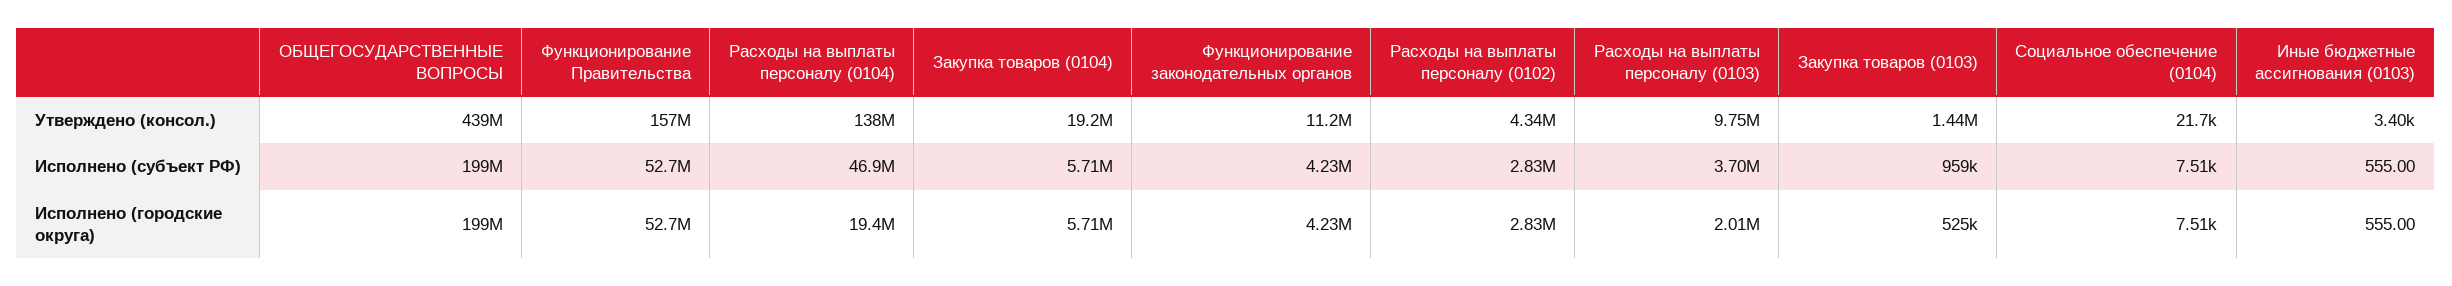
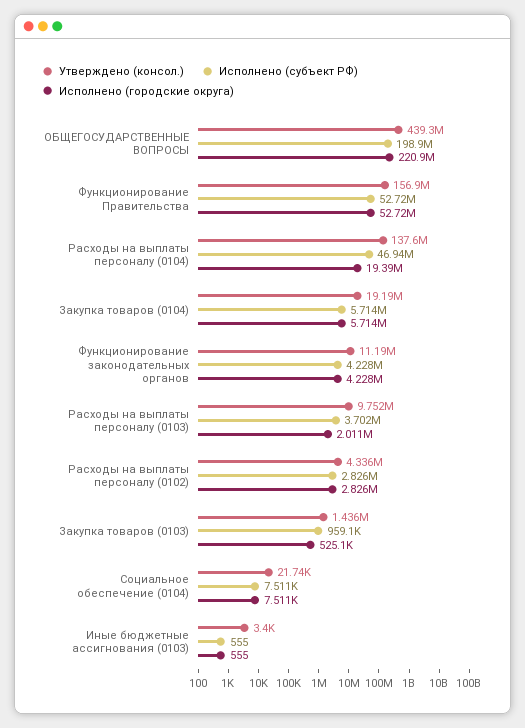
Исполнено (городские округа), ОБЩЕГОСУДАРСТВЕННЫЕ ВОПРОСЫ: 199000000 -> 220900000

